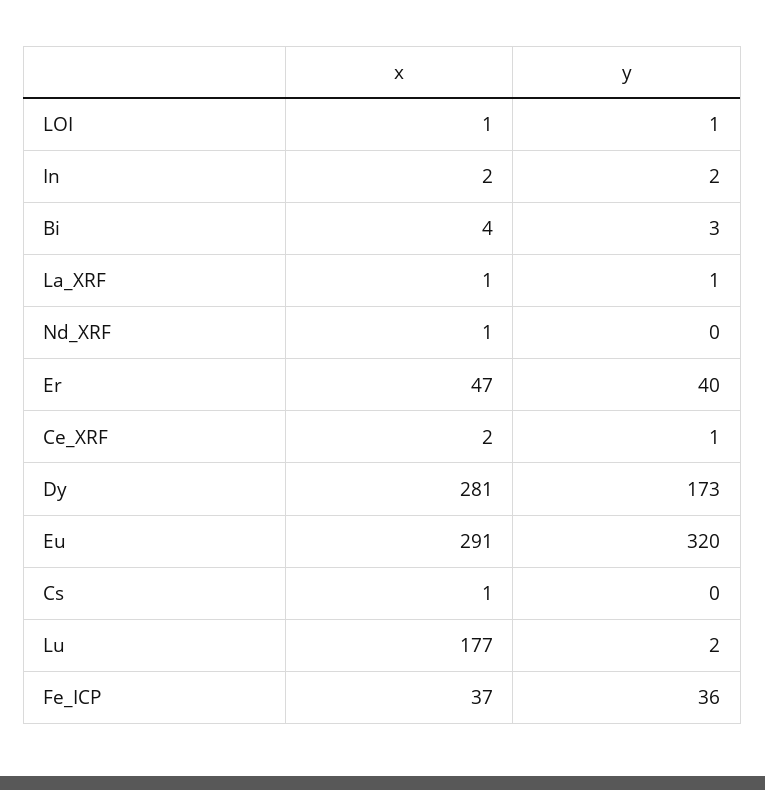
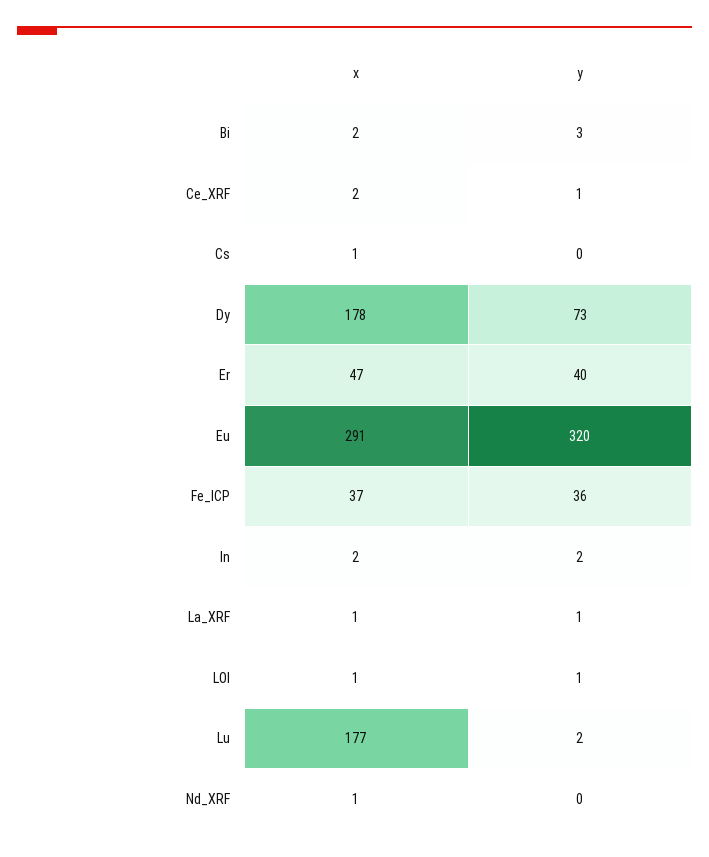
x, Bi: 4 -> 2
x, Dy: 281 -> 178
y, Dy: 173 -> 73

